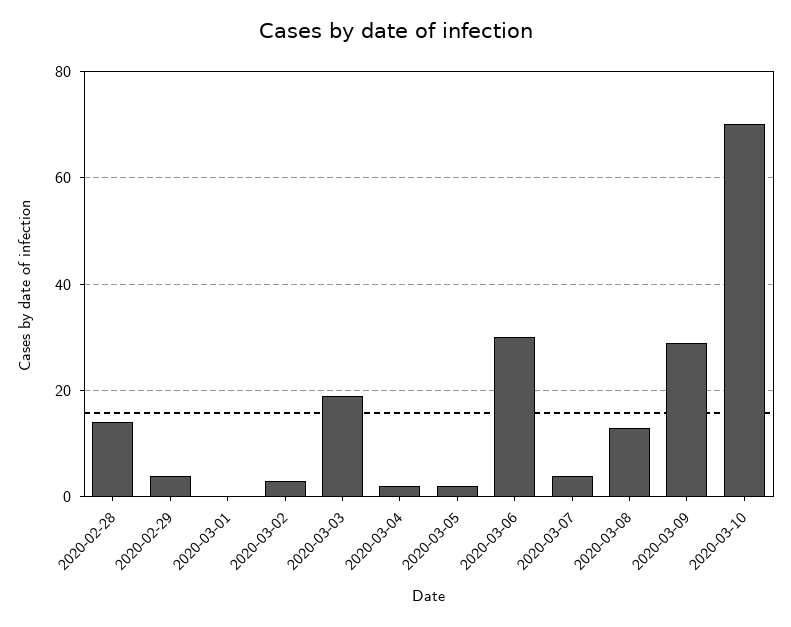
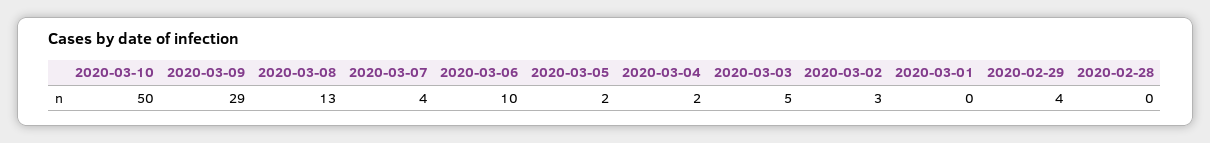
2020-02-28: 15 -> 0
2020-03-03: 20 -> 5
2020-03-06: 30 -> 10
2020-03-10: 70 -> 50

